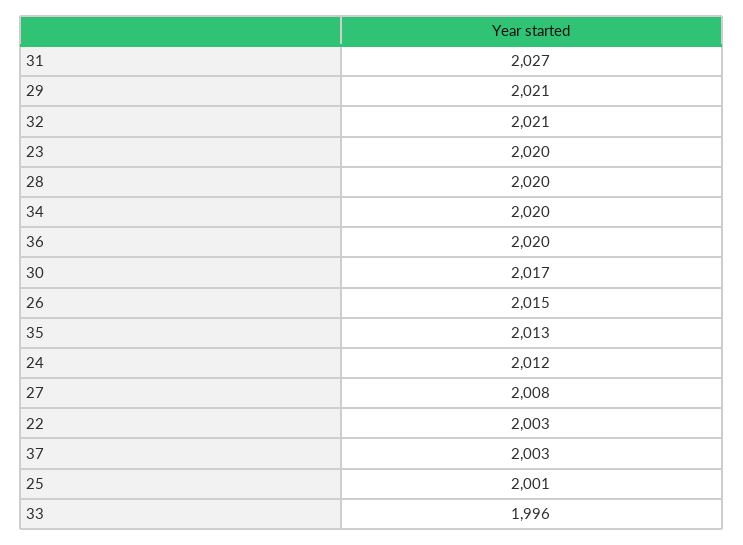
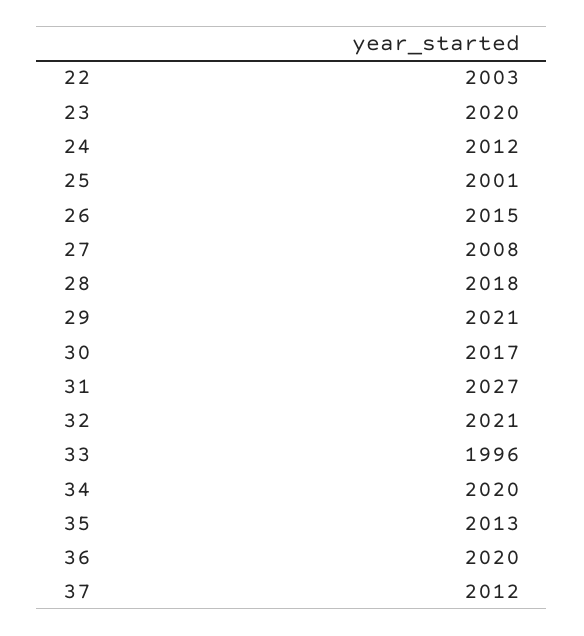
28: 2020 -> 2018
37: 2003 -> 2012

